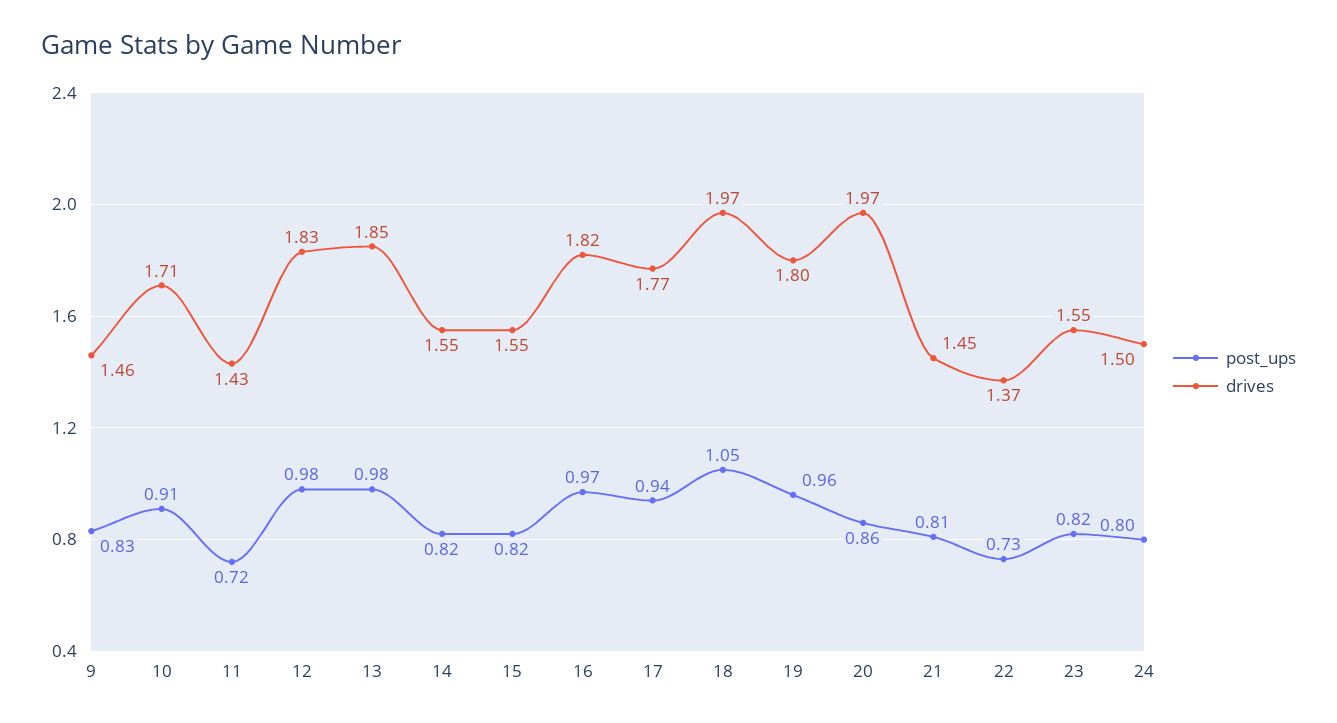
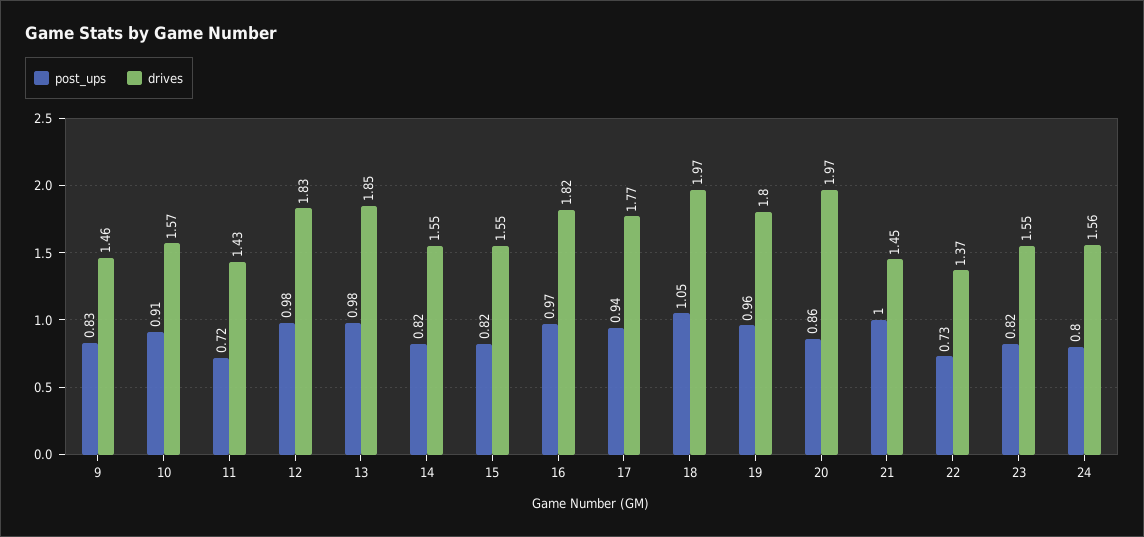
drives, 10: 1.71 -> 1.57
post_ups, 21: 0.81 -> 1
drives, 24: 1.5 -> 1.56

